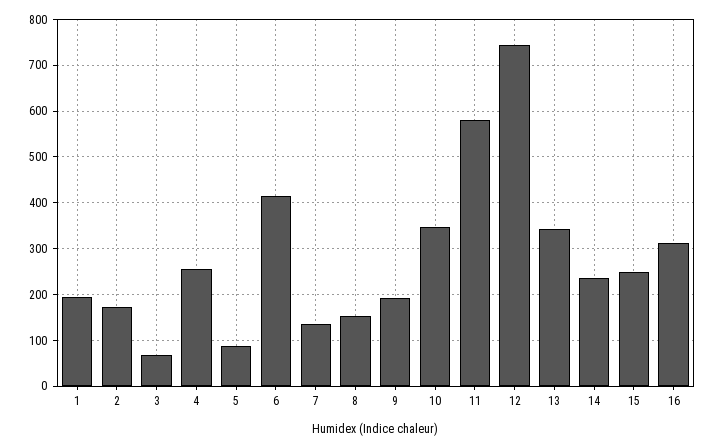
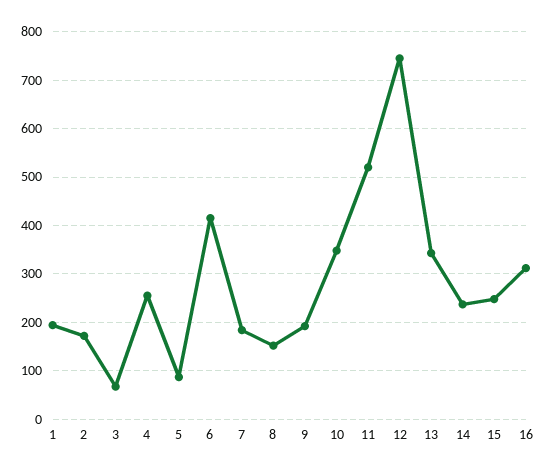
7: 140 -> 180
11: 580 -> 520

